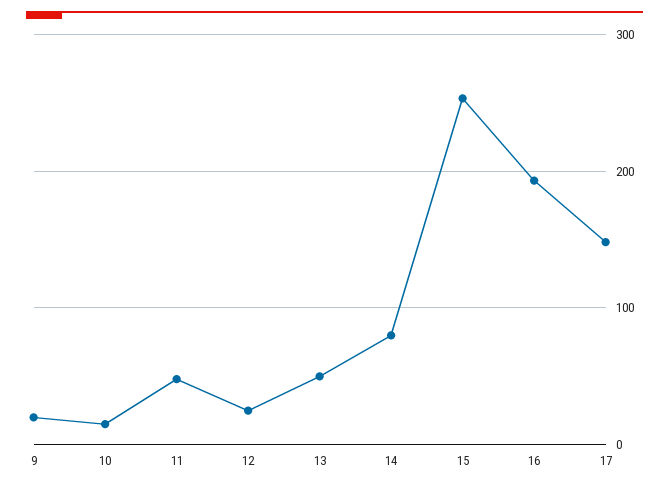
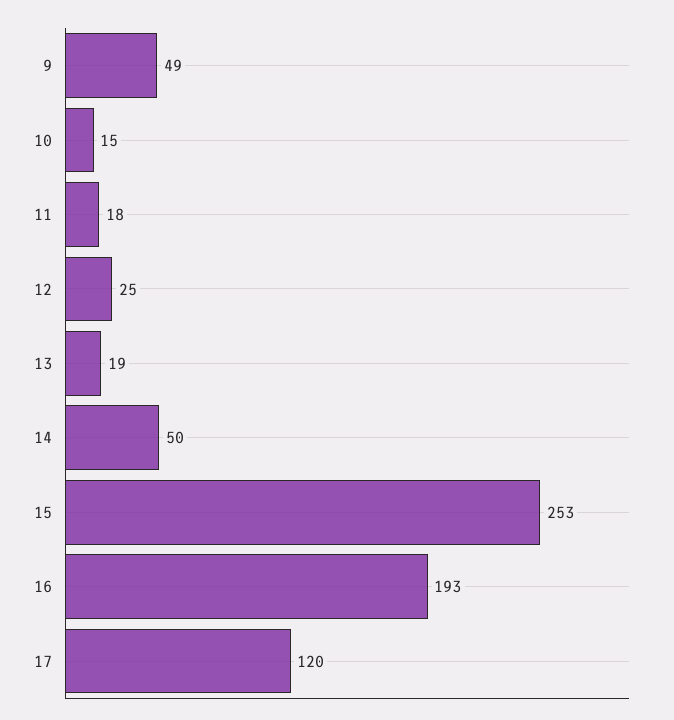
9: 20 -> 49
11: 50 -> 18
13: 50 -> 19
14: 80 -> 50
17: 150 -> 120

